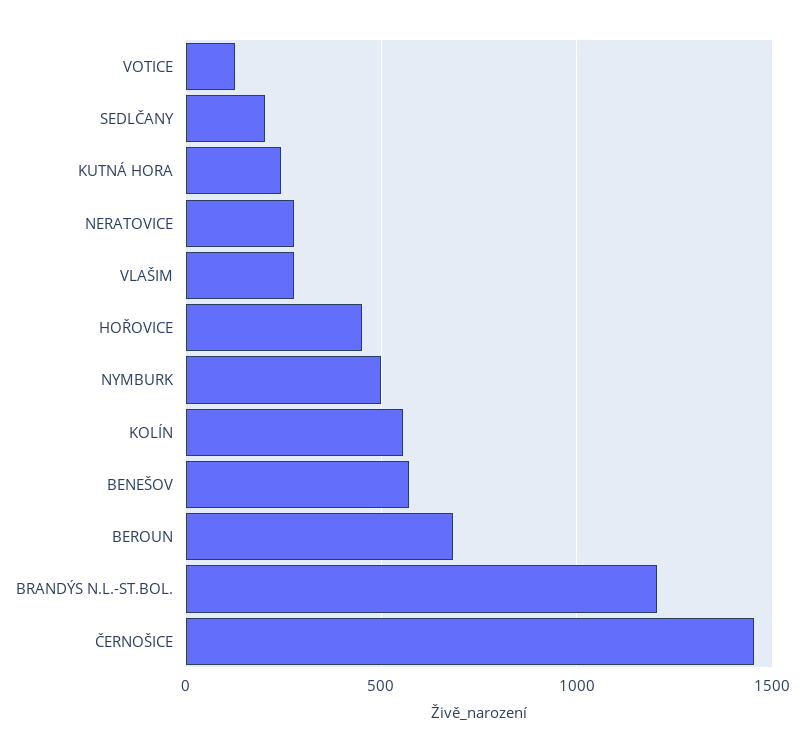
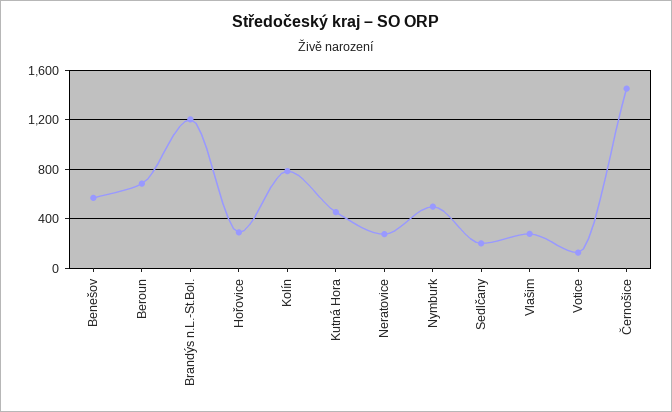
KUTNÁ HORA: 250 -> 450
HOŘOVICE: 450 -> 300
KOLÍN: 550 -> 800

